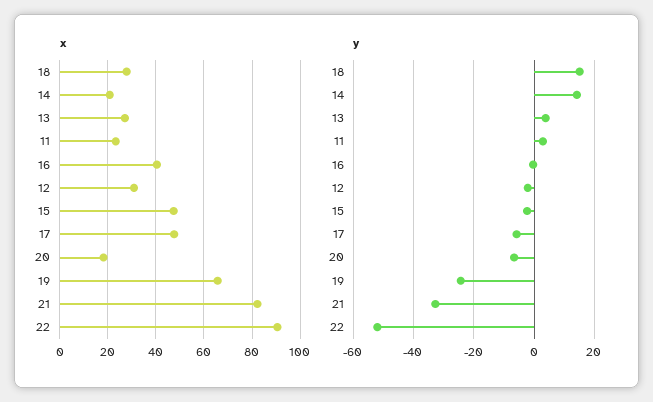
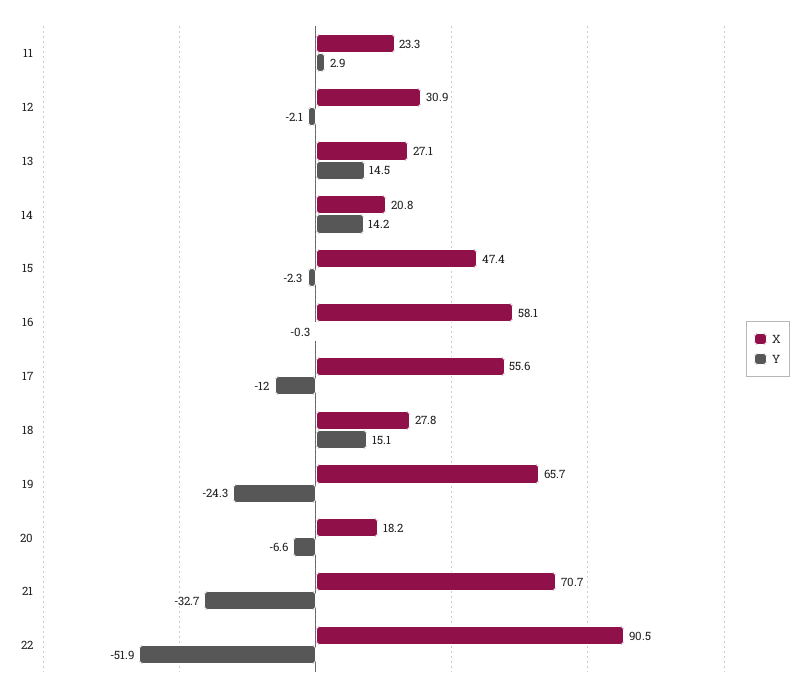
x, 16: 40 -> 58.1
x, 17: 47.5 -> 55.6
x, 21: 82.5 -> 70.7
y, 13: 4 -> 14.5
y, 17: -6 -> -12

